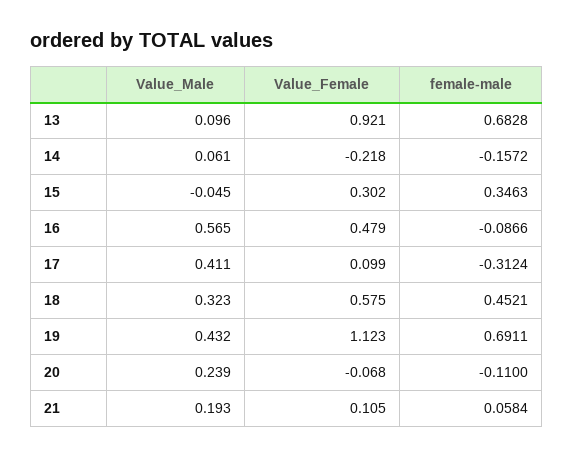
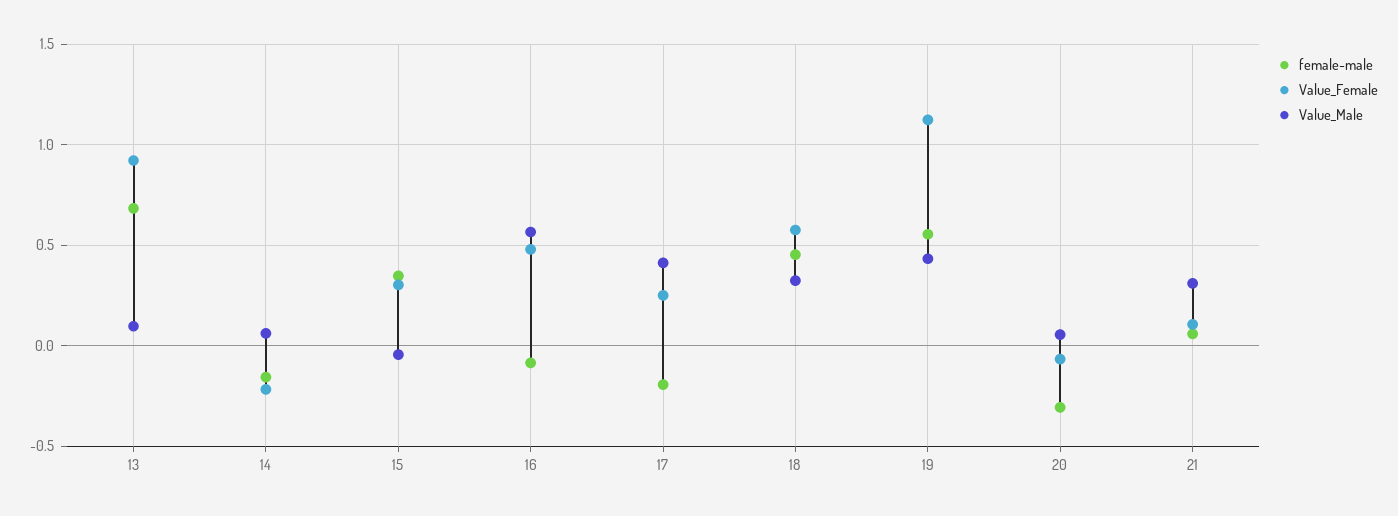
Value_Female, 17: 0.099 -> 0.25
female-male, 17: -0.3124 -> -0.2
female-male, 19: 0.6911 -> 0.55
Value_Male, 20: 0.239 -> 0.05
female-male, 20: -0.11 -> -0.3
Value_Male, 21: 0.193 -> 0.3

